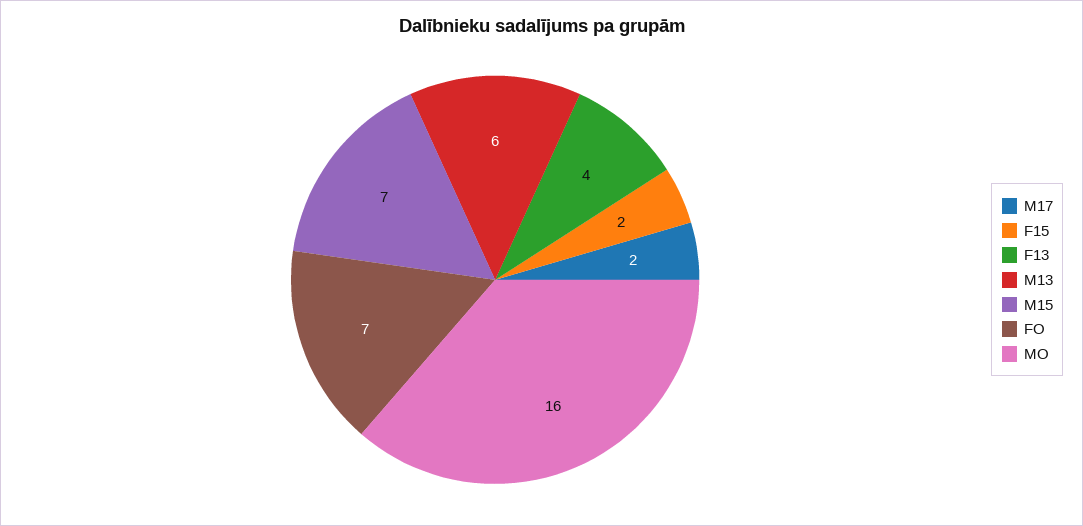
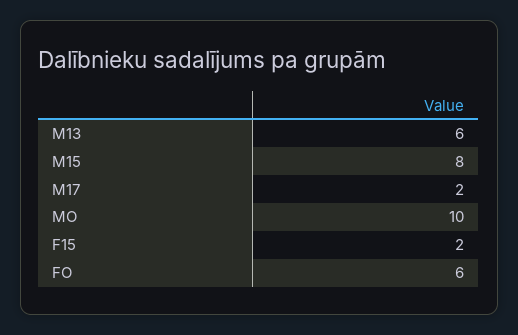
F13: 4 -> none
M15: 7 -> 8
FO: 7 -> 6
MO: 16 -> 10

